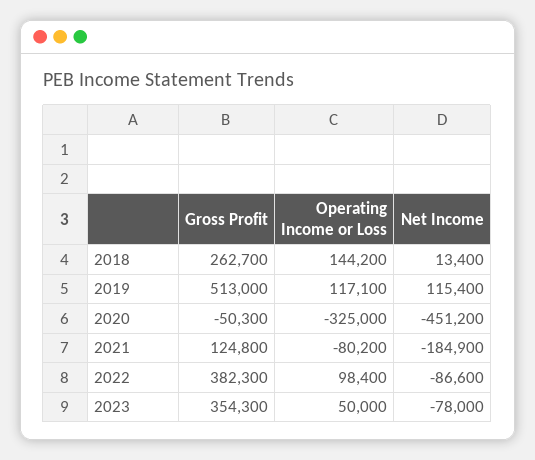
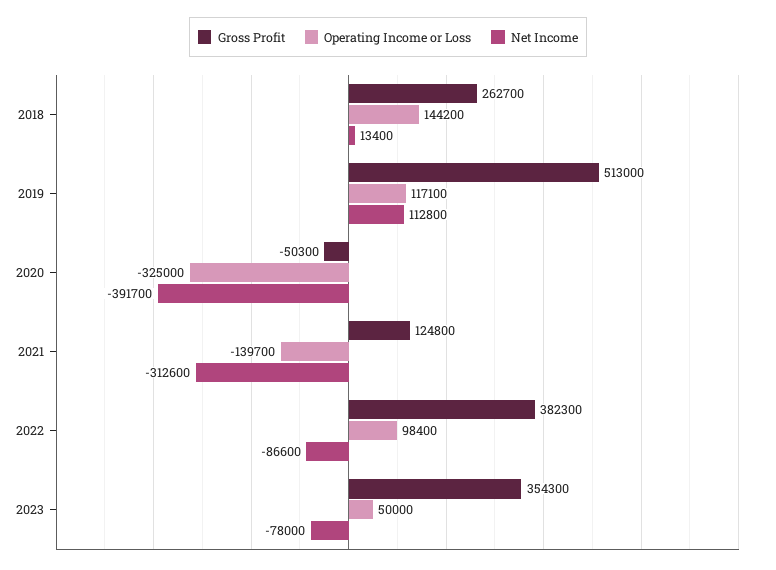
Net Income, 2019: 115400 -> 112800
Net Income, 2020: -451200 -> -391700
Operating Income or Loss, 2021: -80200 -> -139700
Net Income, 2021: -184900 -> -312600

